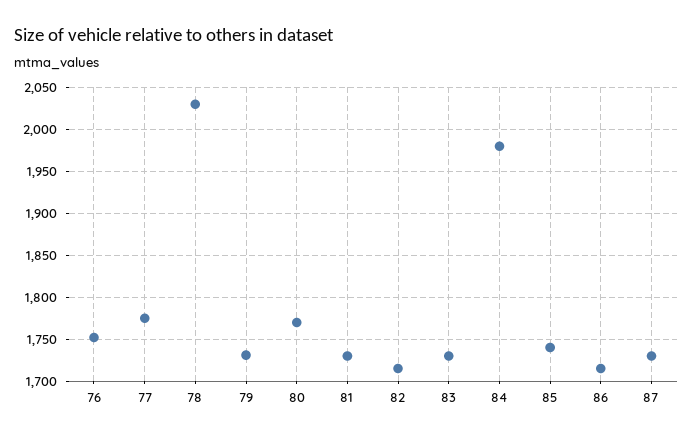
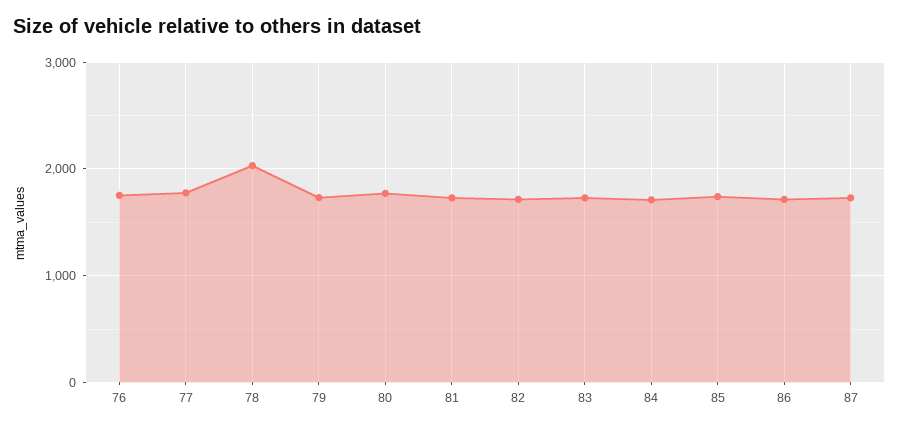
84: 1980 -> 1700

